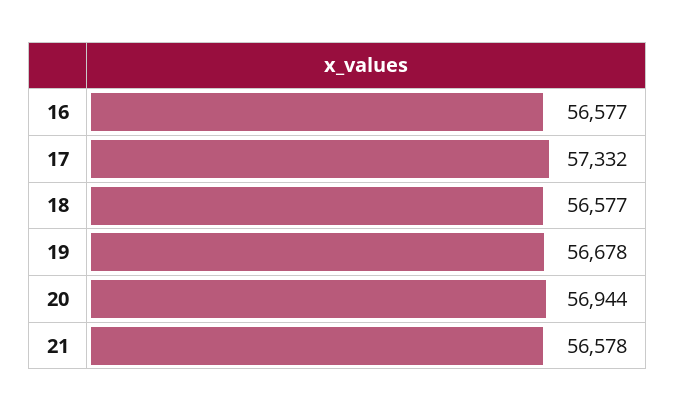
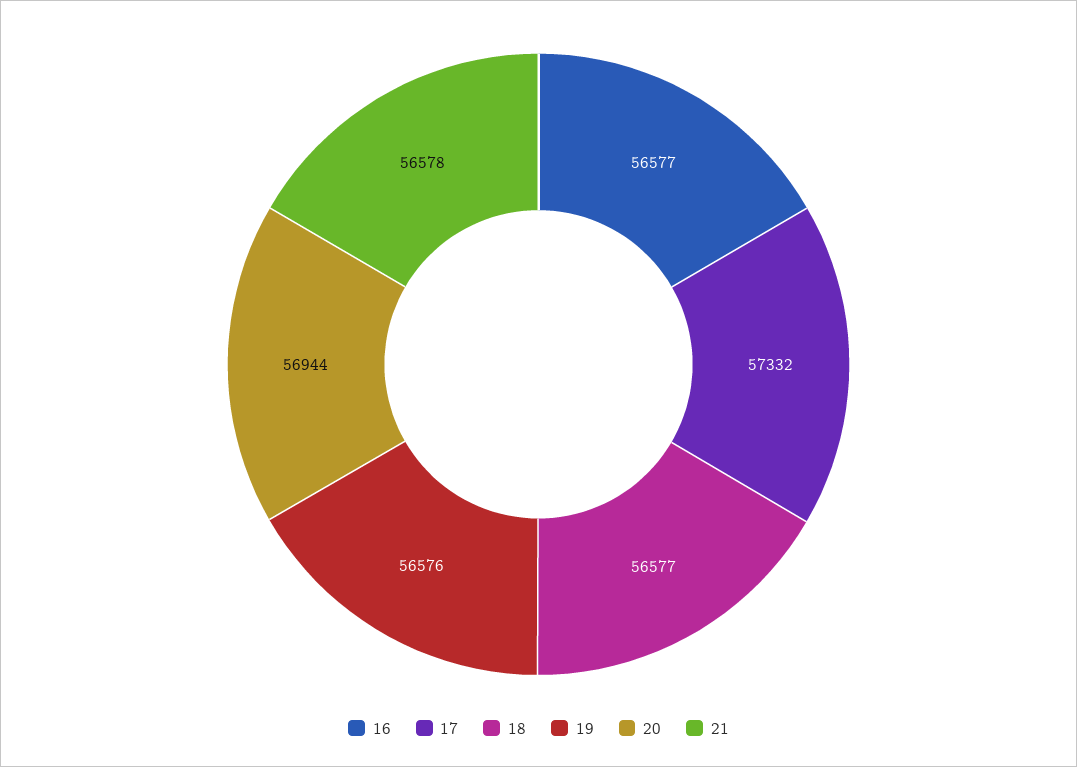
19: 56678 -> 56576

